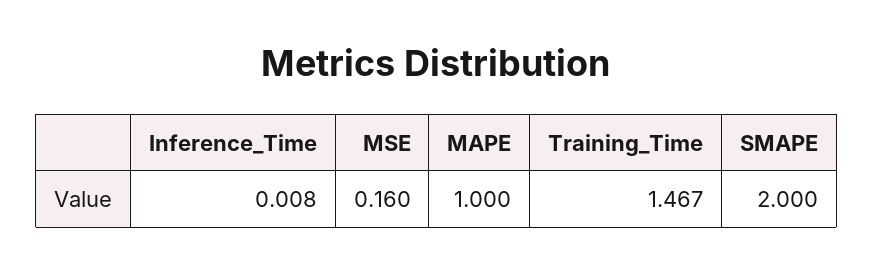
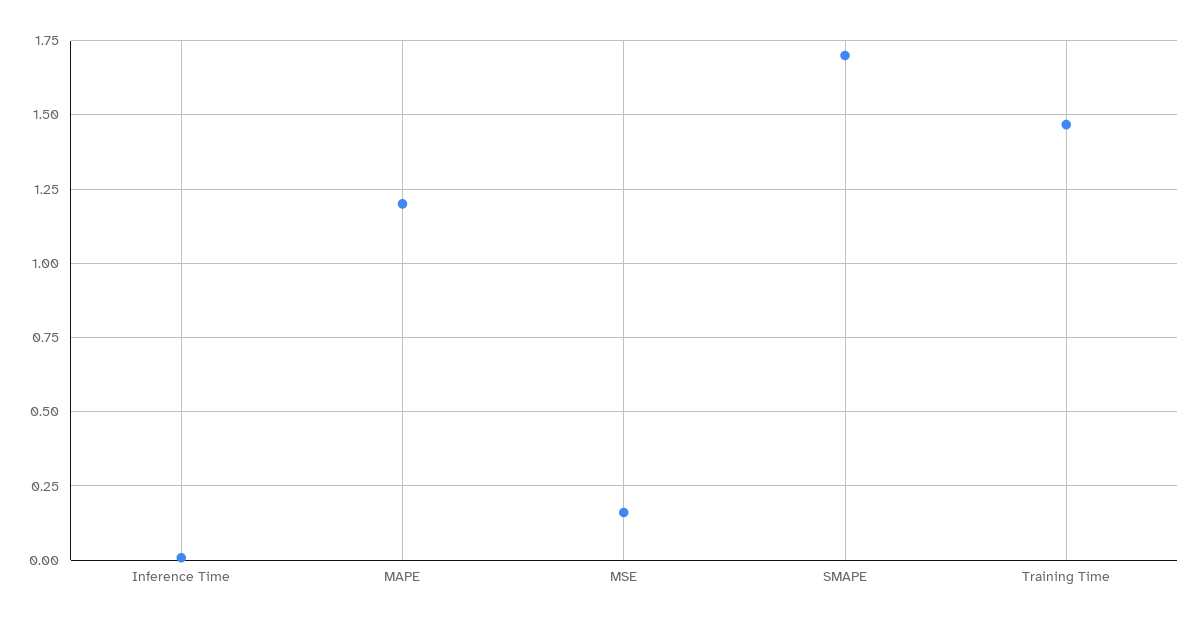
MAPE: 1 -> 1.2
SMAPE: 2 -> 1.7

